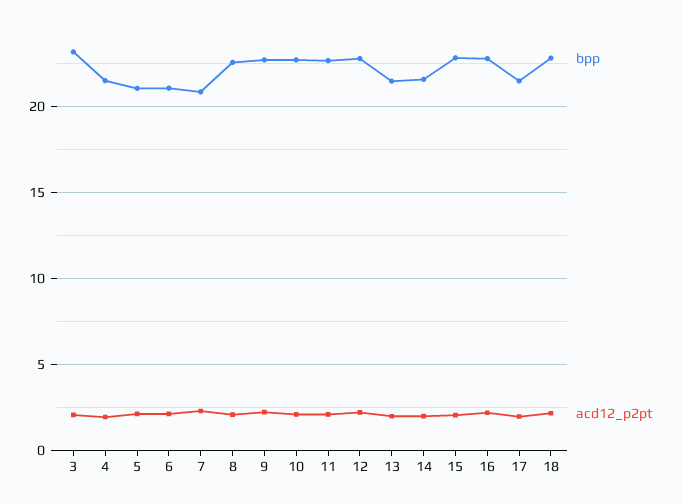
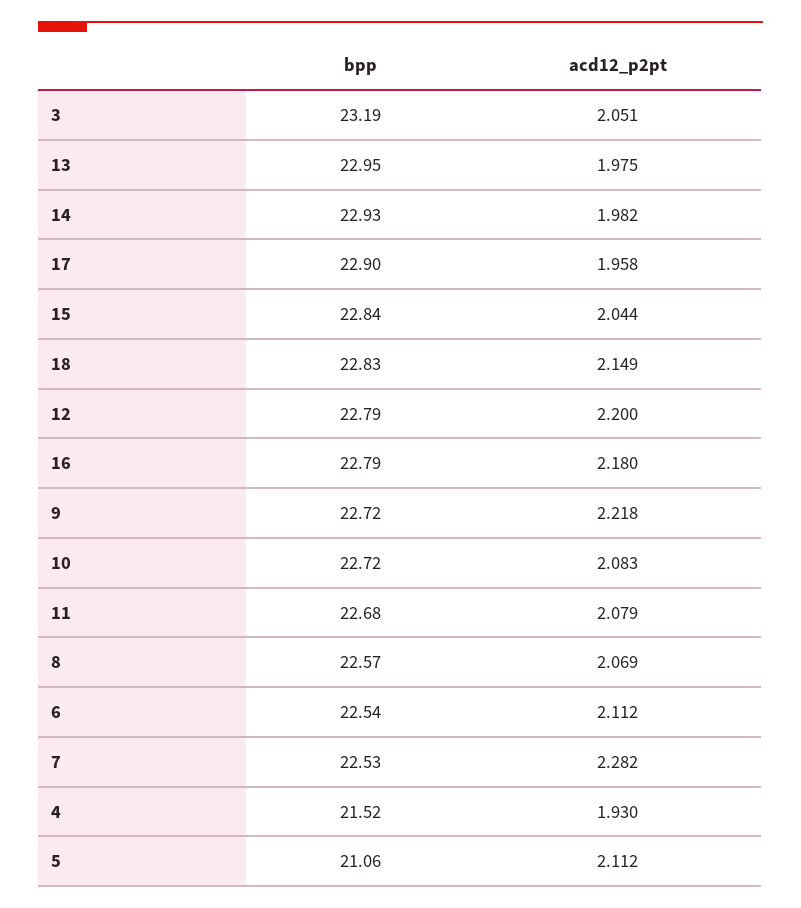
bpp, 6: 21 -> 22.54
bpp, 7: 21 -> 22.53
bpp, 13: 21.5 -> 22.95
bpp, 14: 21.5 -> 22.93
bpp, 17: 21.5 -> 22.9

